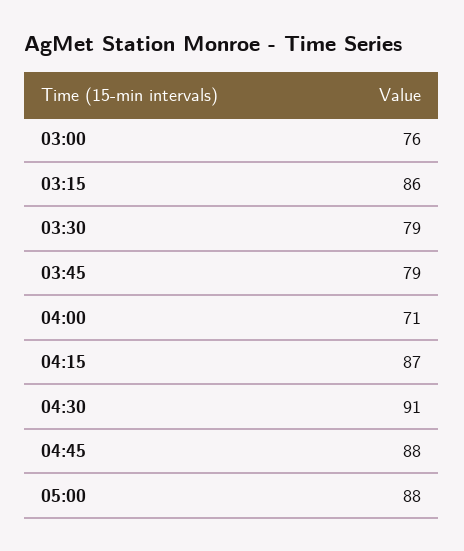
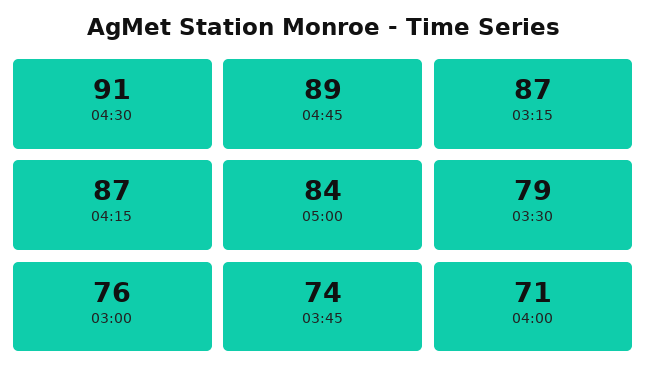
03:15: 86 -> 87
03:45: 79 -> 74
04:45: 88 -> 89
05:00: 88 -> 84

